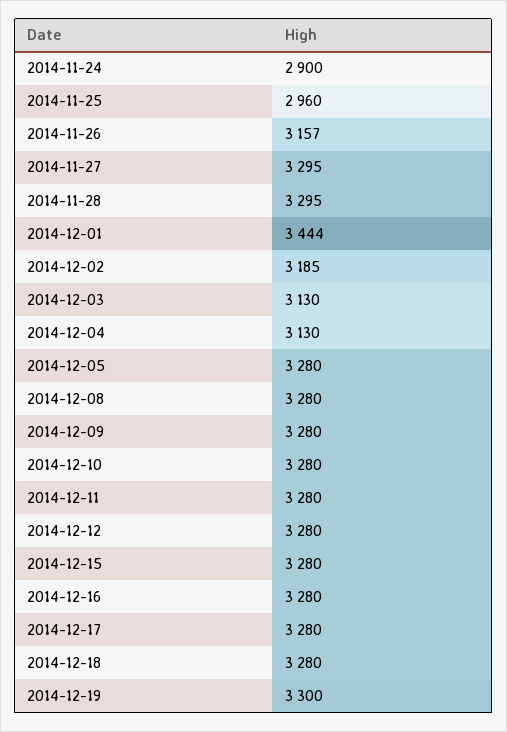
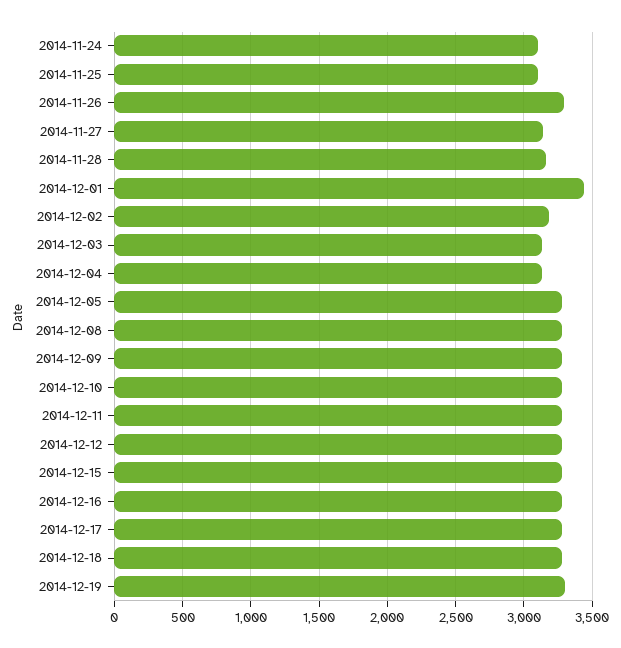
2014-11-24: 2900 -> 3100
2014-11-25: 2960 -> 3100
2014-11-26: 3157 -> 3300
2014-11-27: 3295 -> 3150
2014-11-28: 3295 -> 3150

